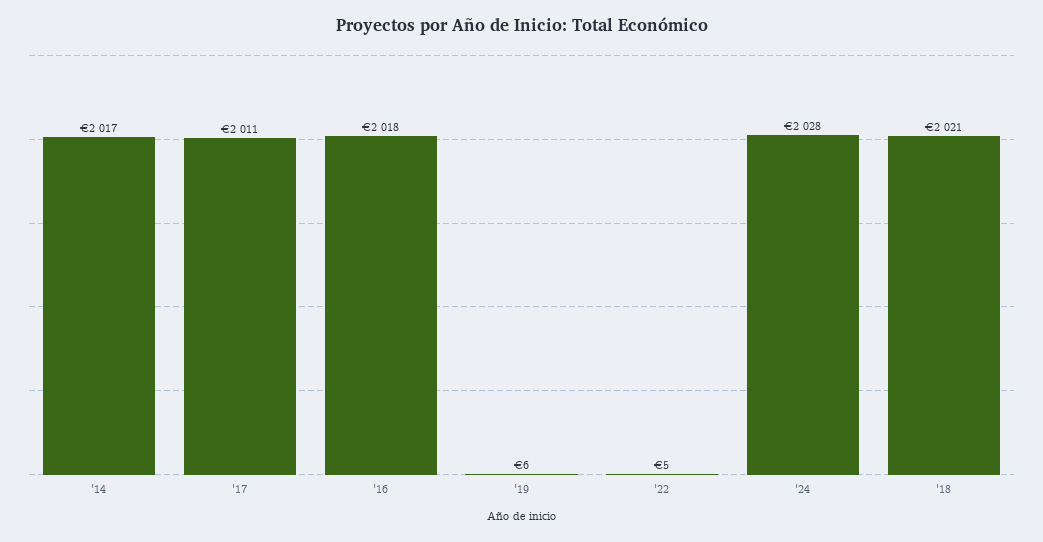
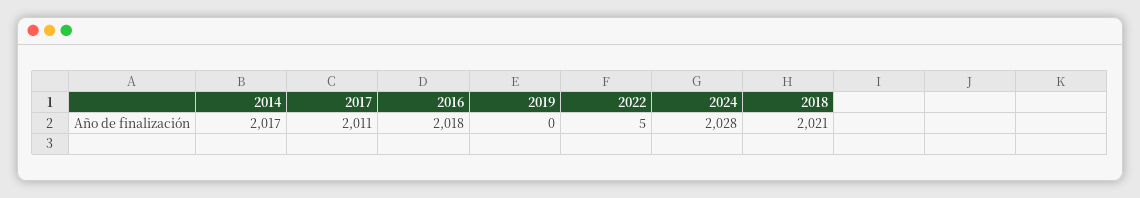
'19: 6 -> 0

